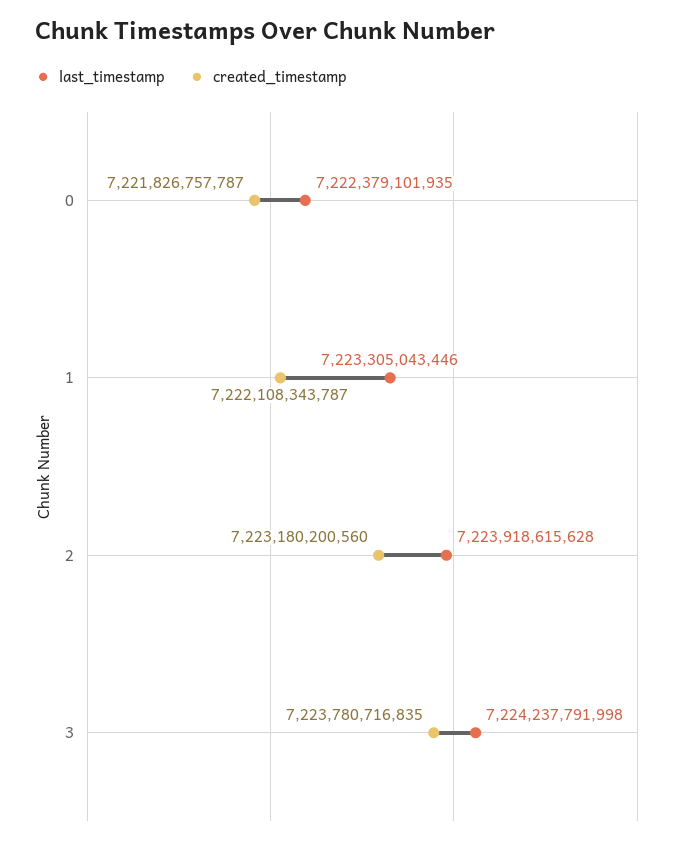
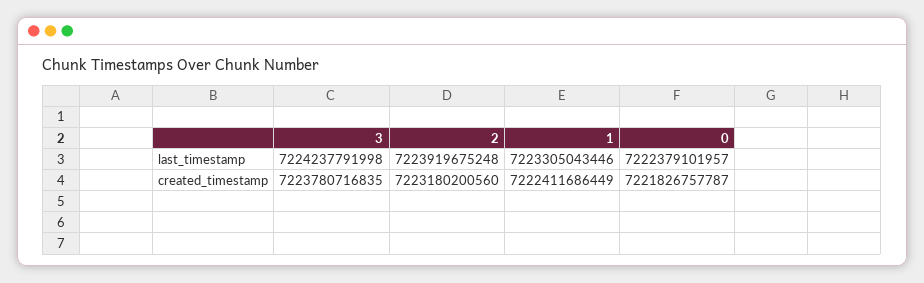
last_timestamp, 0: 7222379101935 -> 7222379101957
created_timestamp, 1: 7222108343787 -> 7222411686449
last_timestamp, 2: 7223918615628 -> 7223919675248

